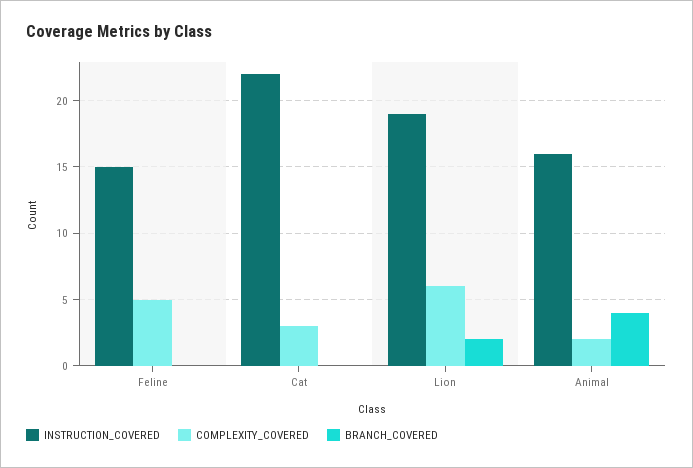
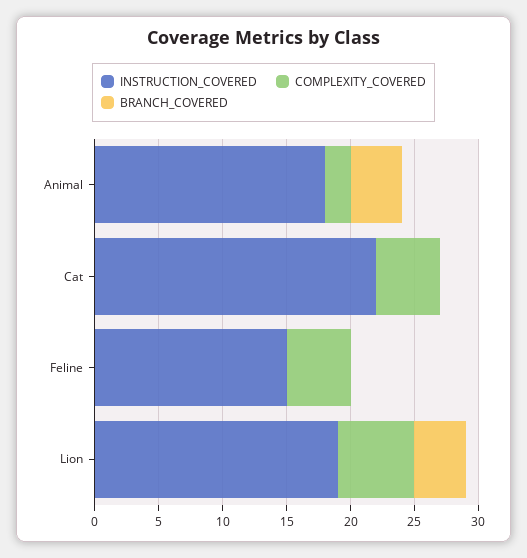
COMPLEXITY_COVERED, Cat: 3 -> 5
BRANCH_COVERED, Lion: 2 -> 4
INSTRUCTION_COVERED, Animal: 16 -> 18

